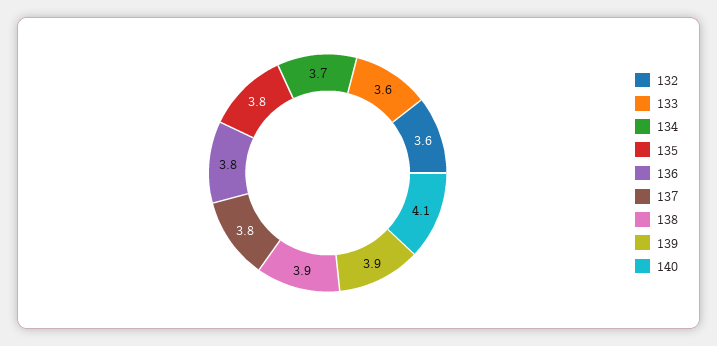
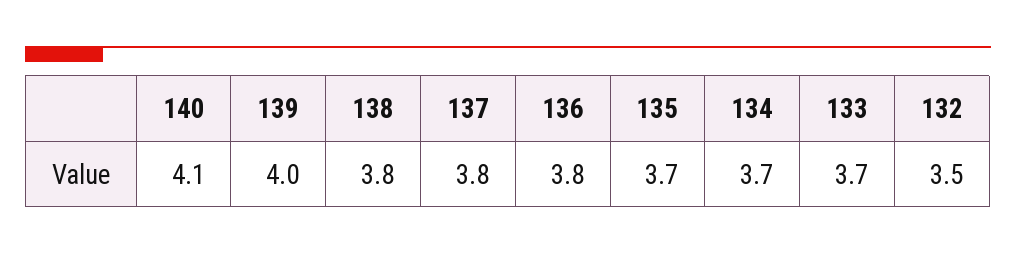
132: 3.6 -> 3.5
133: 3.6 -> 3.7
135: 3.8 -> 3.7
138: 3.9 -> 3.8
139: 3.9 -> 4

